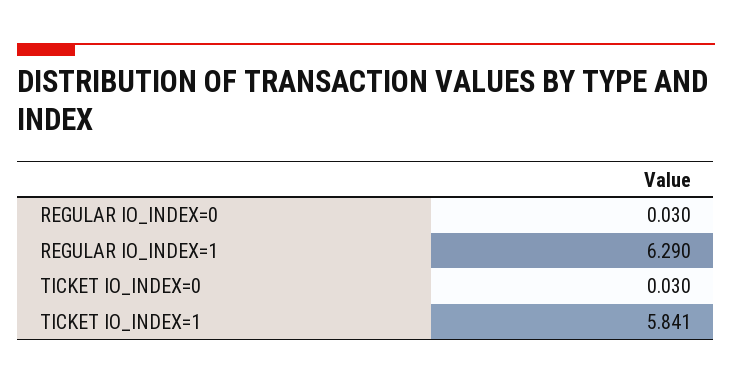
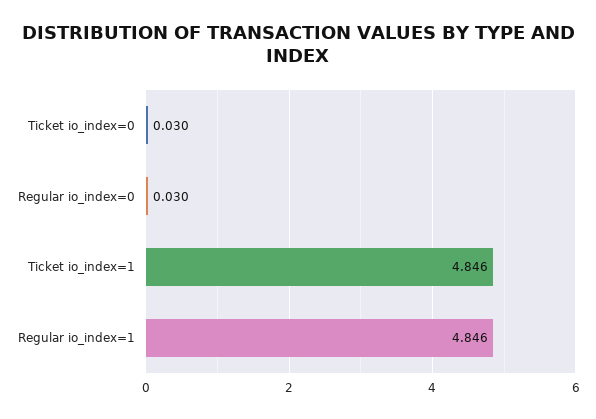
REGULAR IO_INDEX=1: 6.29 -> 4.846
TICKET IO_INDEX=1: 5.841 -> 4.846

